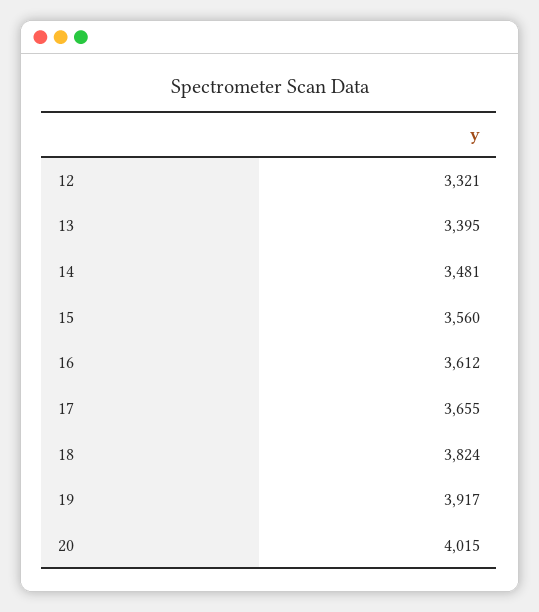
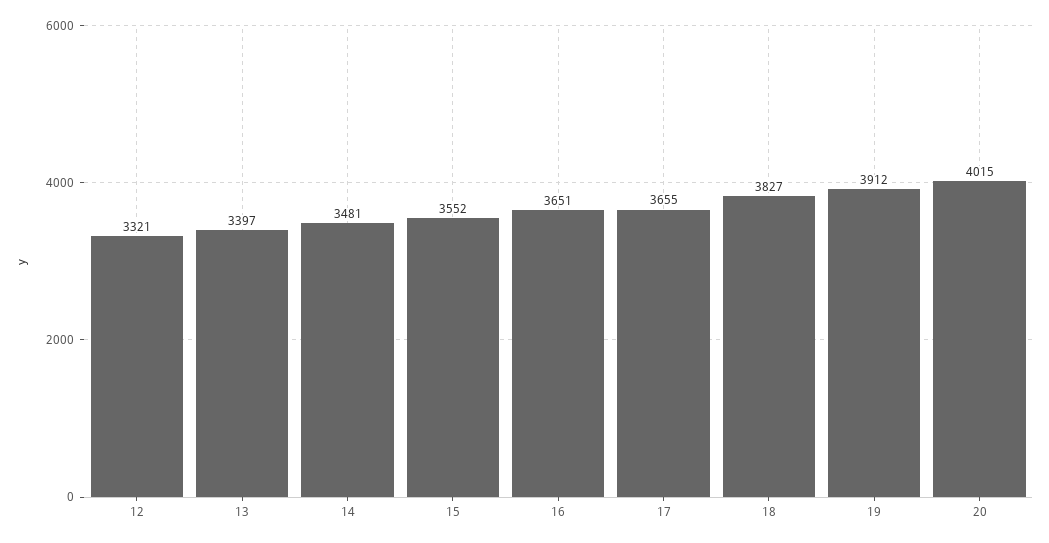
13: 3395 -> 3397
15: 3560 -> 3552
16: 3612 -> 3651
18: 3824 -> 3827
19: 3917 -> 3912

